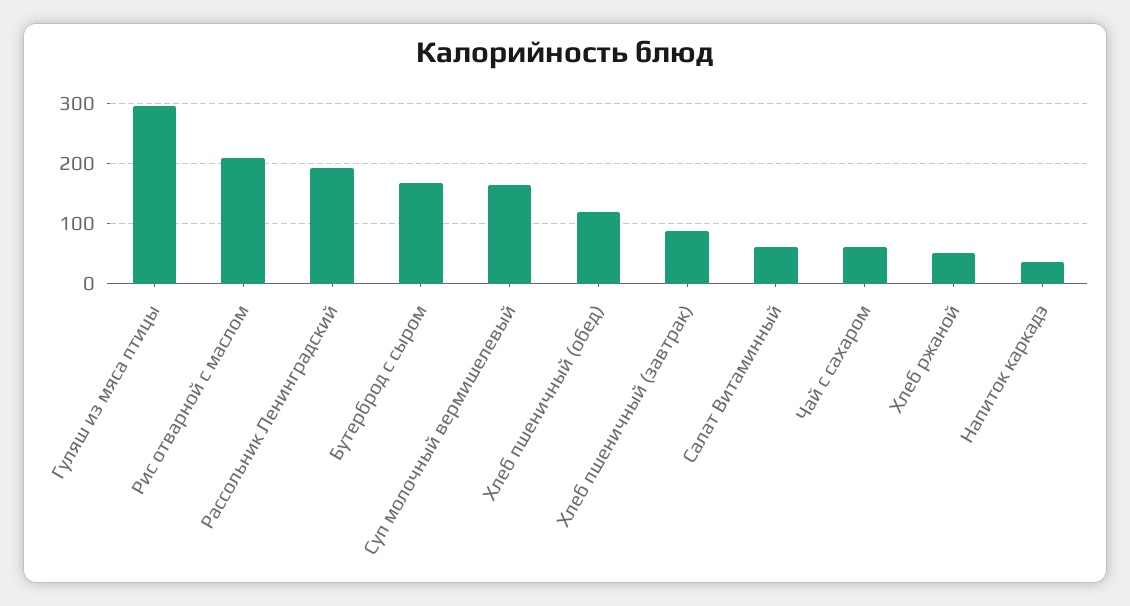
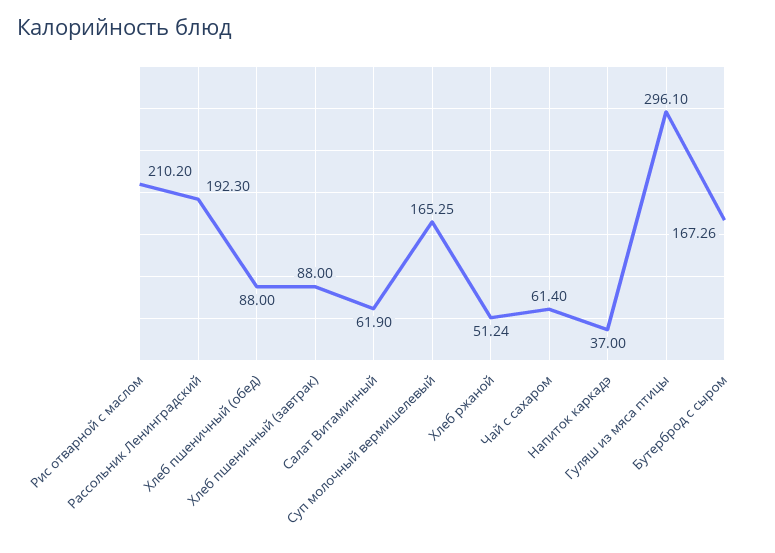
Хлеб пшеничный (обед): 120 -> 88

